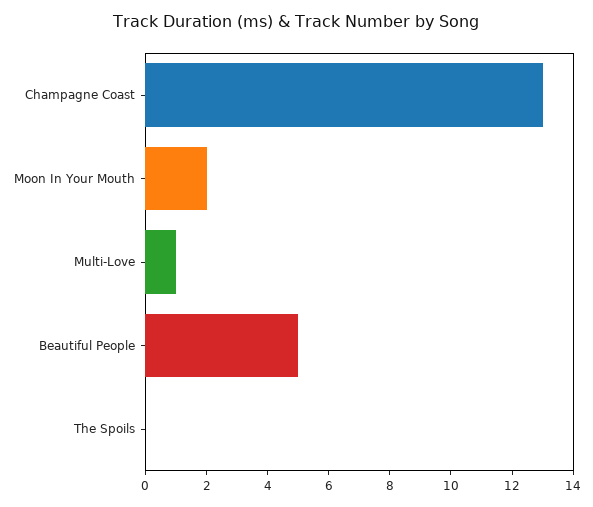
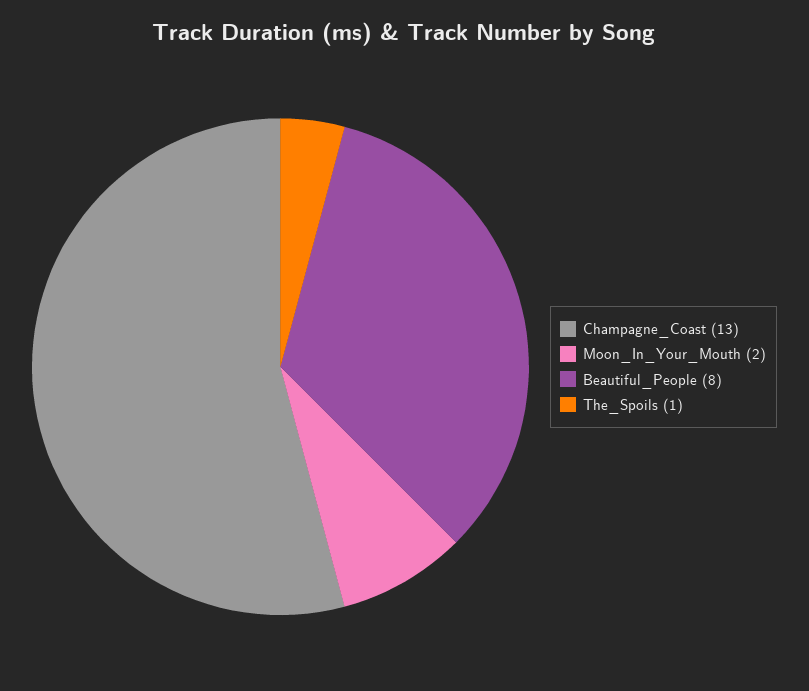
Multi-Love: 1 -> none
Beautiful People: 5 -> 8
The Spoils: 0 -> 1

